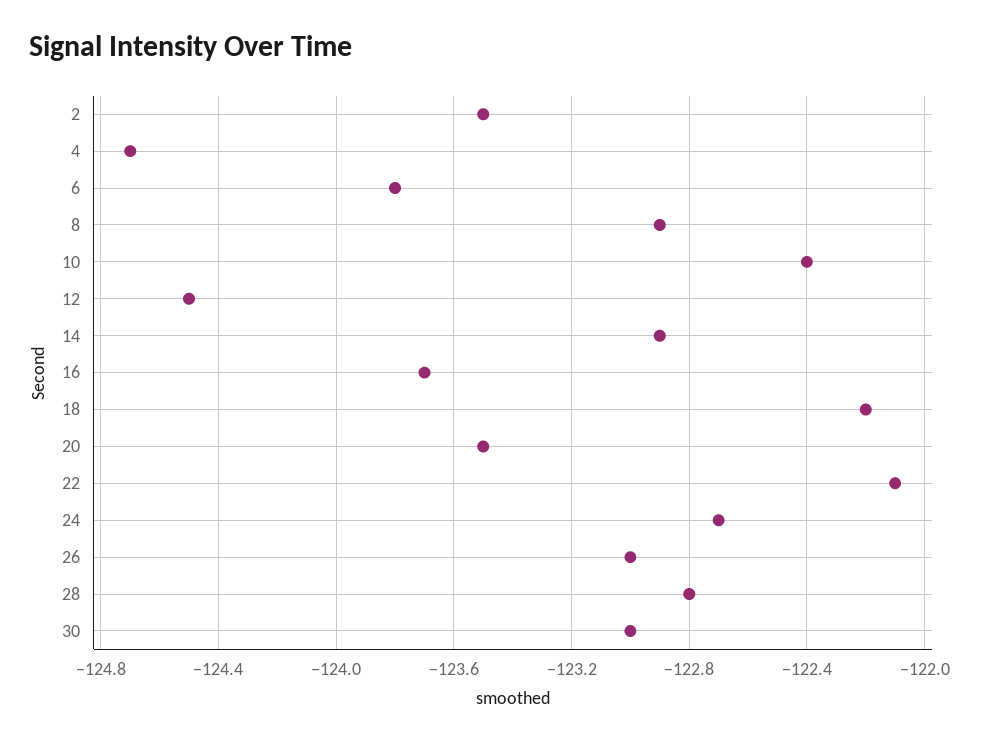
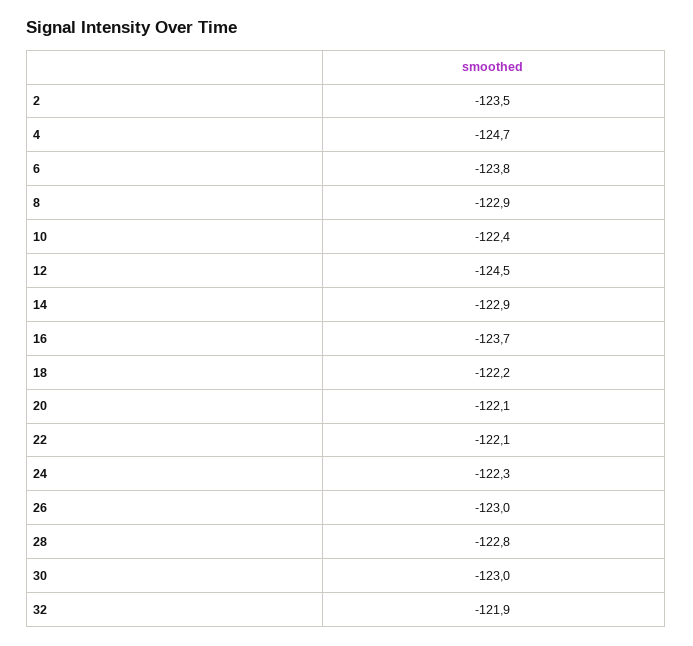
20: -123.5 -> -122.1
24: -122.7 -> -122.3
32: none -> -121.9

